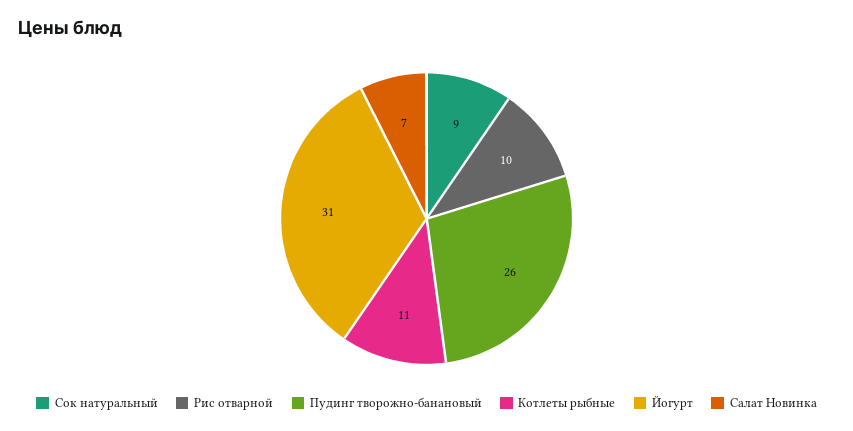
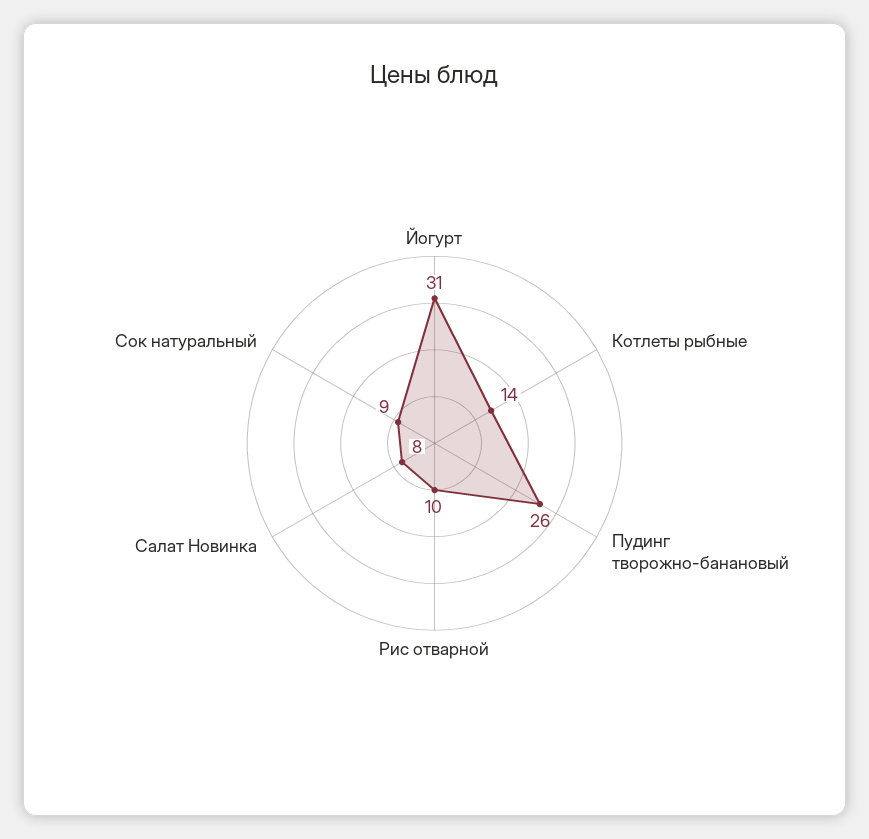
Котлеты рыбные: 11 -> 14
Салат Новинка: 7 -> 8

